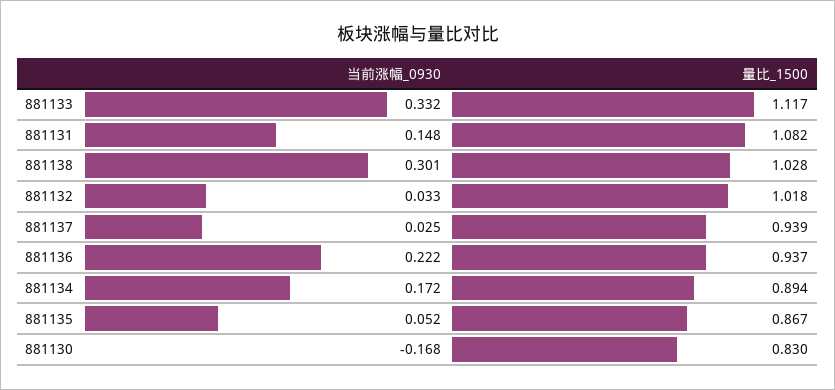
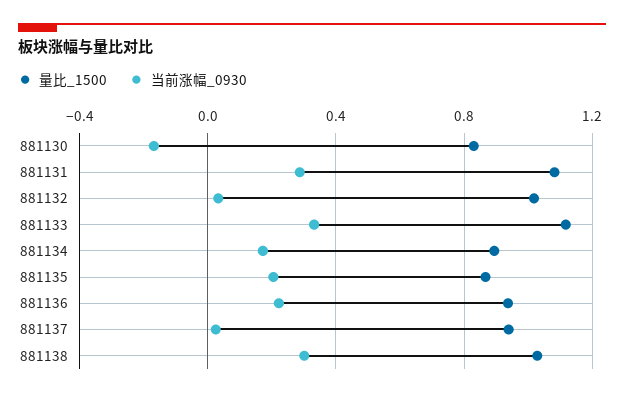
当前涨幅_0930, 881131: 0.148 -> 0.3
当前涨幅_0930, 881135: 0.052 -> 0.2

